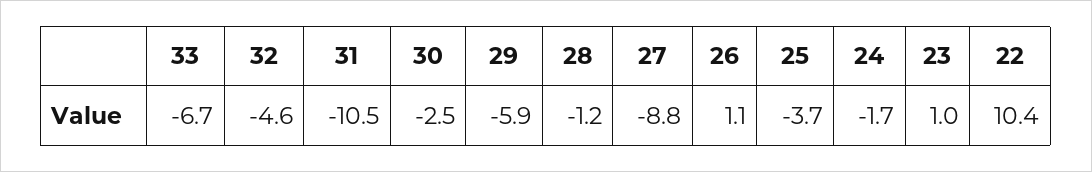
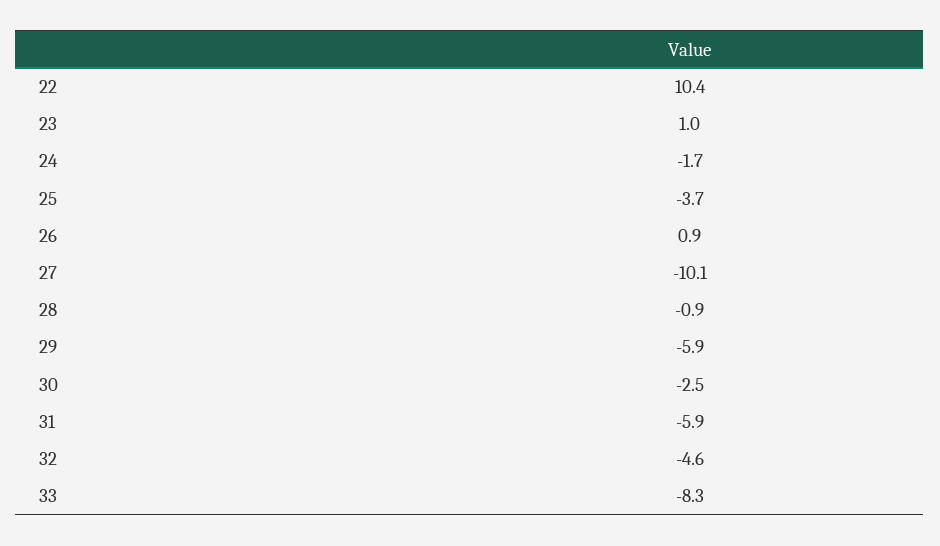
33: -6.7 -> -8.3
31: -10.5 -> -5.9
28: -1.2 -> -0.9
27: -8.8 -> -10.1
26: 1.1 -> 0.9

